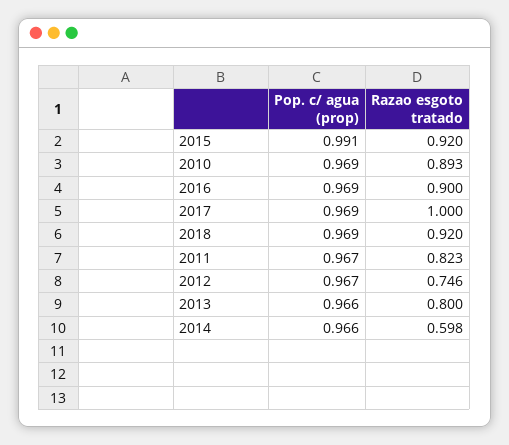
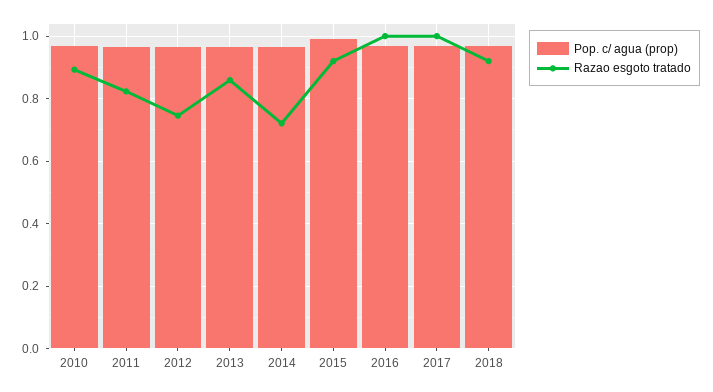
Razao esgoto tratado, 2016: 0.9 -> 1
Razao esgoto tratado, 2013: 0.8 -> 0.86
Razao esgoto tratado, 2014: 0.598 -> 0.72

